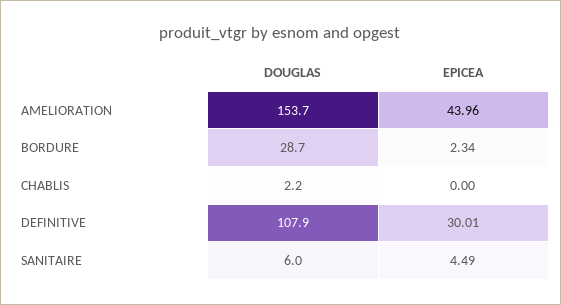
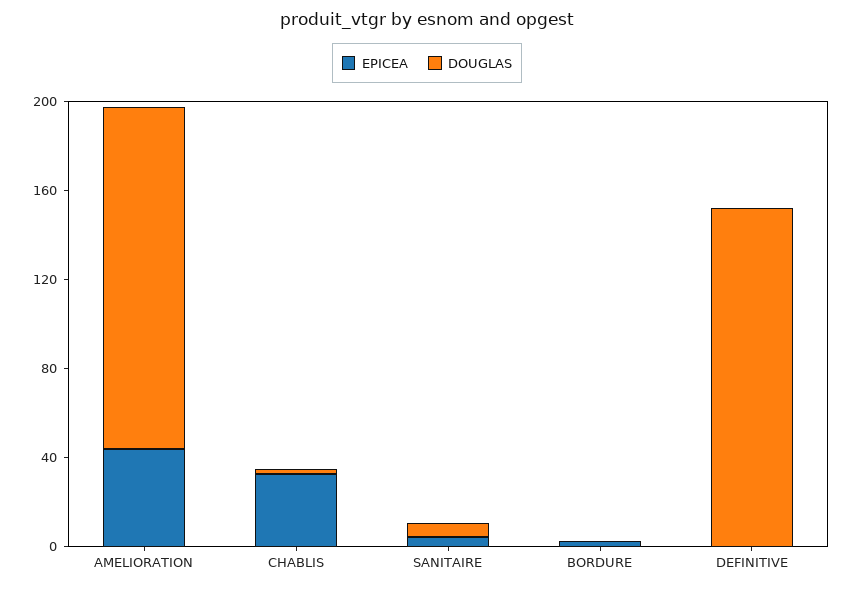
DOUGLAS, BORDURE: 28.7 -> 0
EPICEA, CHABLIS: 0 -> 30
DOUGLAS, DEFINITIVE: 107.9 -> 150
EPICEA, DEFINITIVE: 30.01 -> 0

